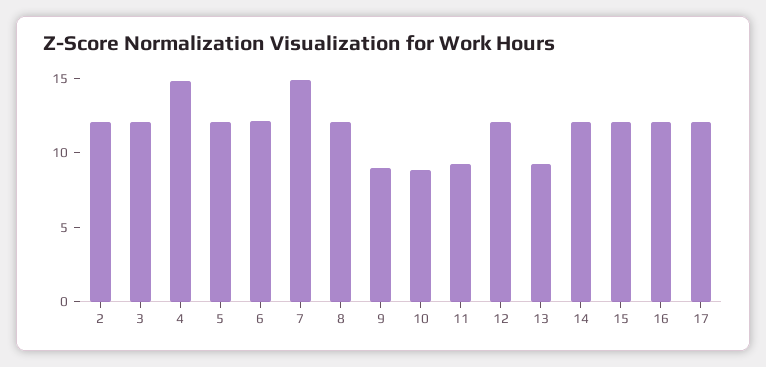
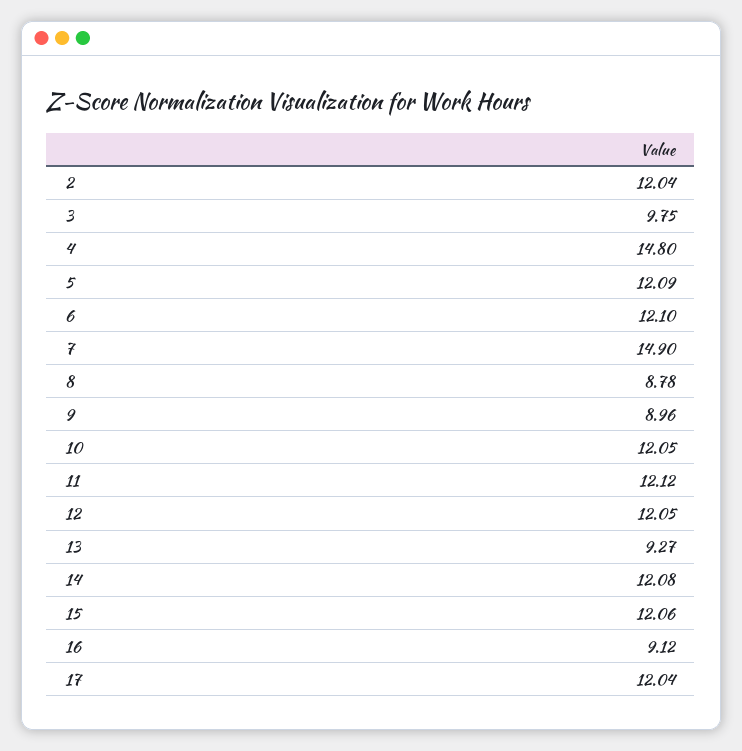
3: 12 -> 9.75
8: 12 -> 8.78
10: 9 -> 12.05
11: 9 -> 12.12
16: 12 -> 9.12

